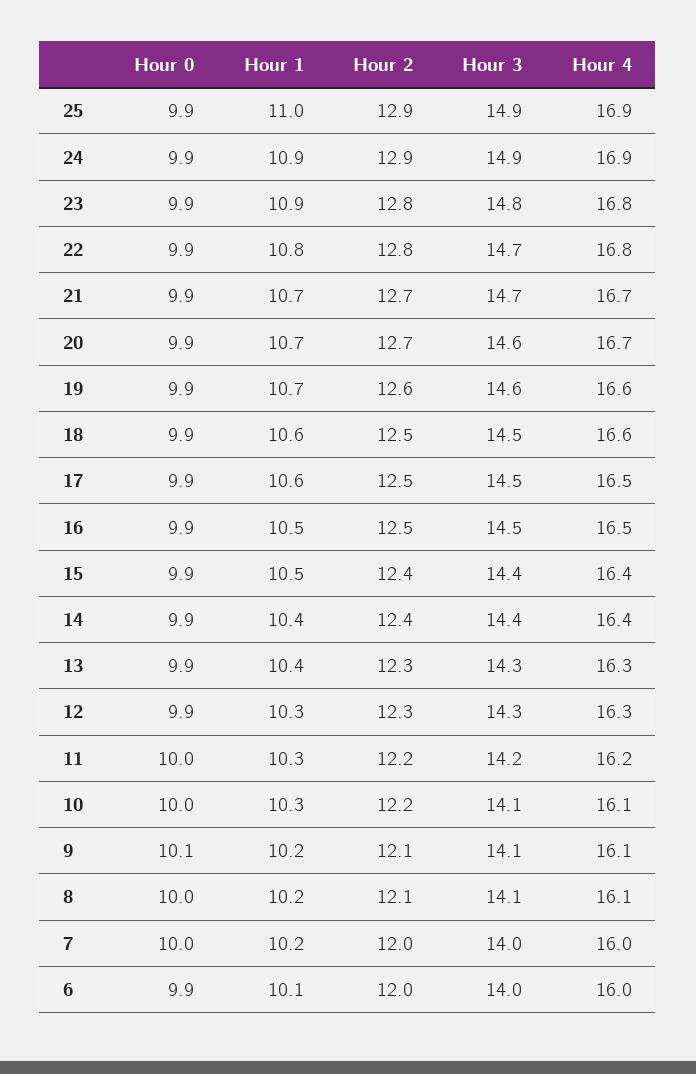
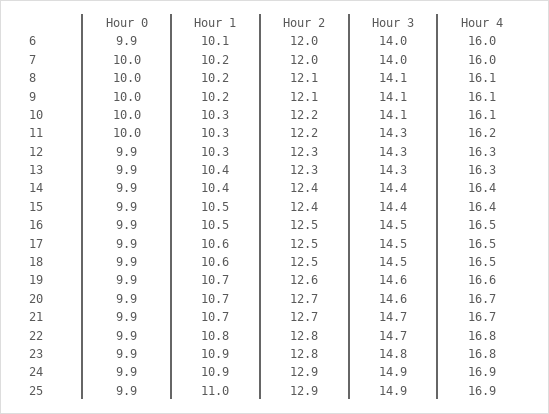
Hour 4, 18: 16.6 -> 16.5
Hour 3, 11: 14.2 -> 14.3
Hour 0, 9: 10.1 -> 10

